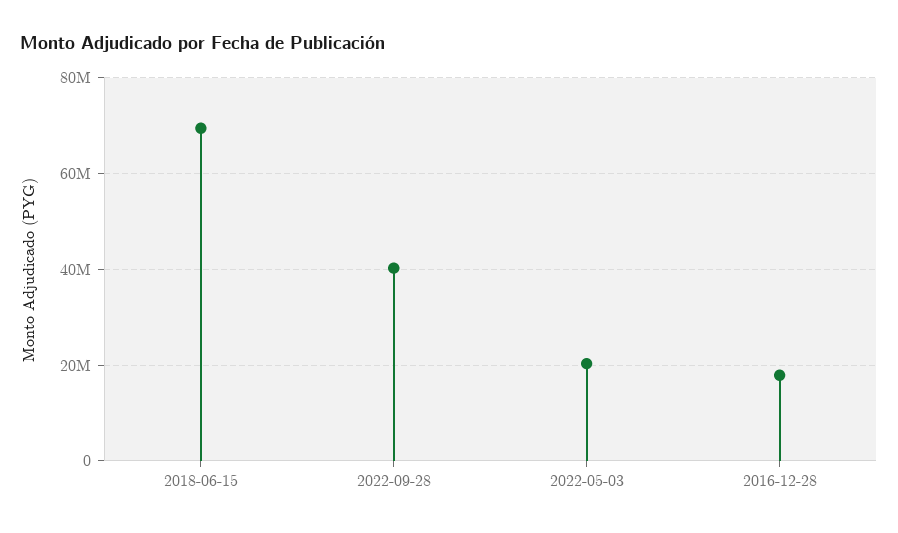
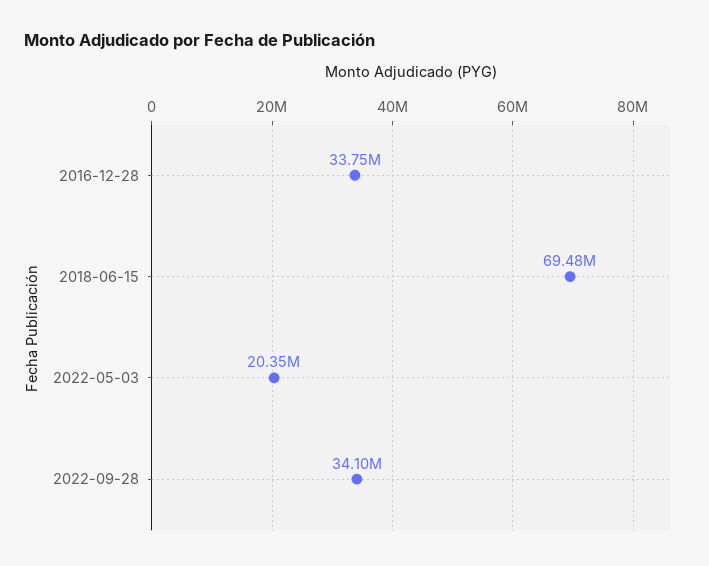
2022-09-28: 40000000 -> 34100000
2016-12-28: 18000000 -> 33750000

